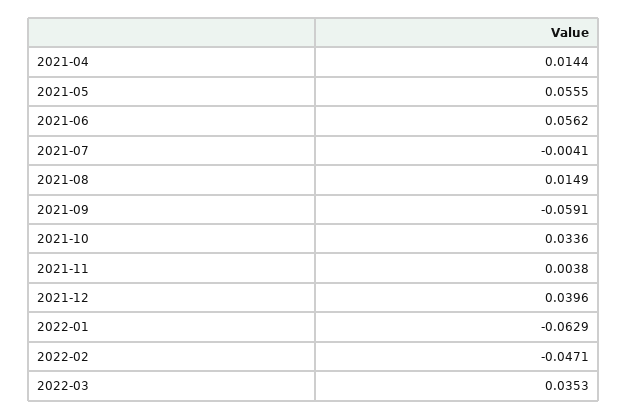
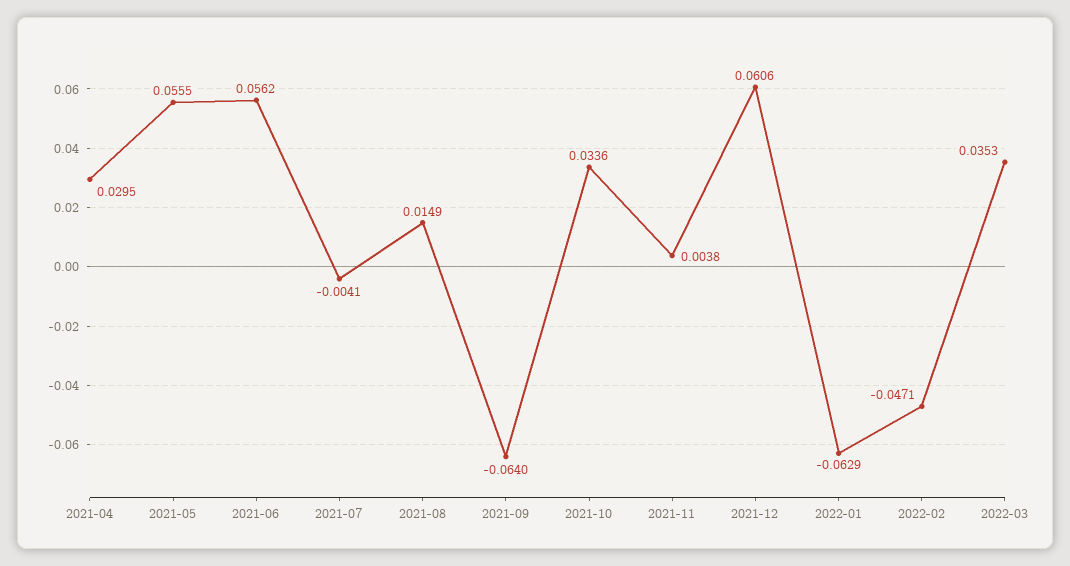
2021-04: 0.0144 -> 0.0295
2021-09: -0.0591 -> -0.064
2021-12: 0.0396 -> 0.0606

